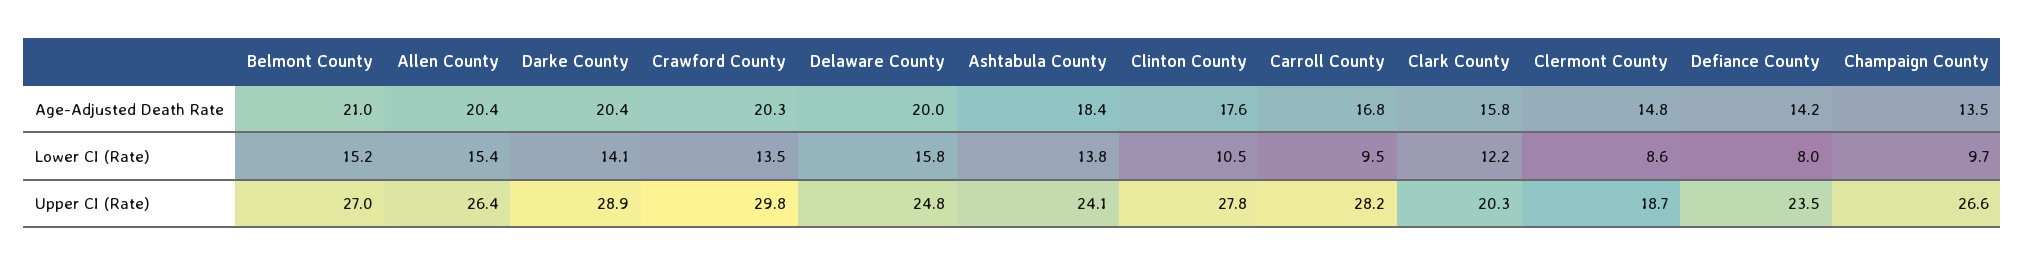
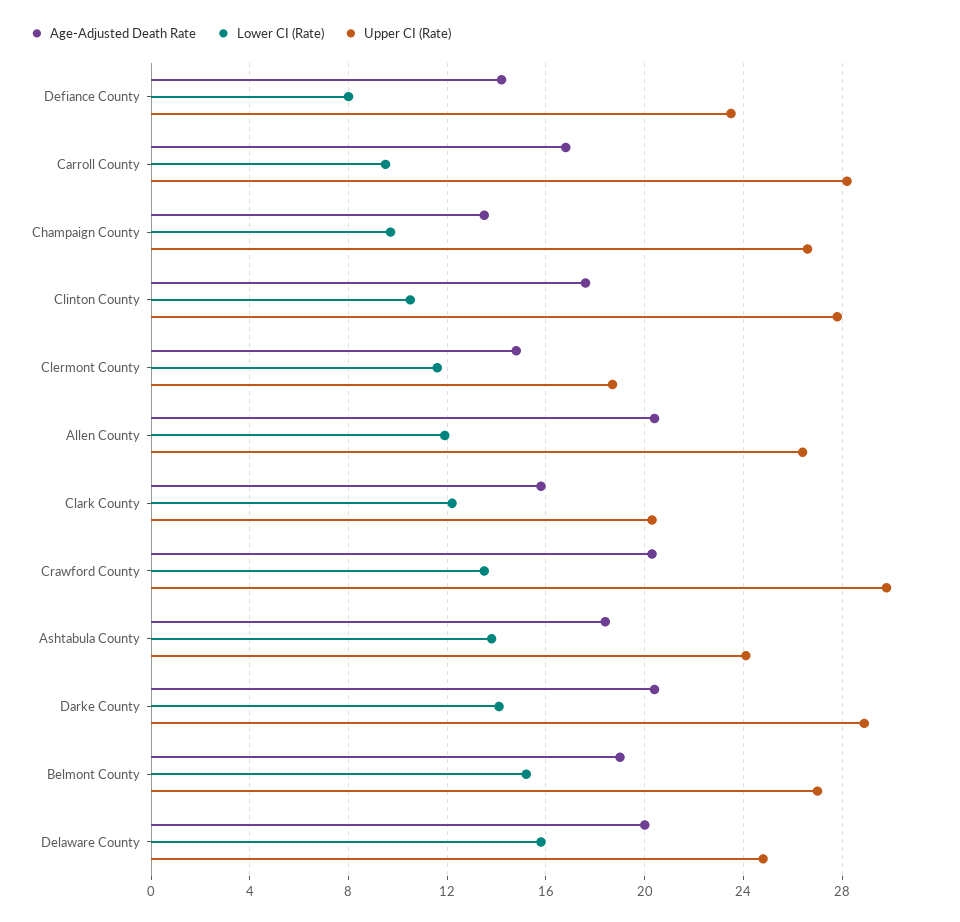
Age-Adjusted Death Rate, Belmont County: 21 -> 19
Lower CI (Rate), Allen County: 15.4 -> 12
Lower CI (Rate), Clermont County: 8.6 -> 11.5

